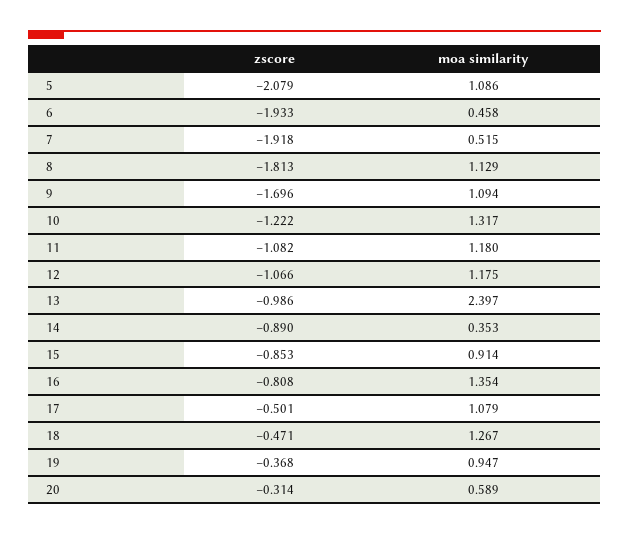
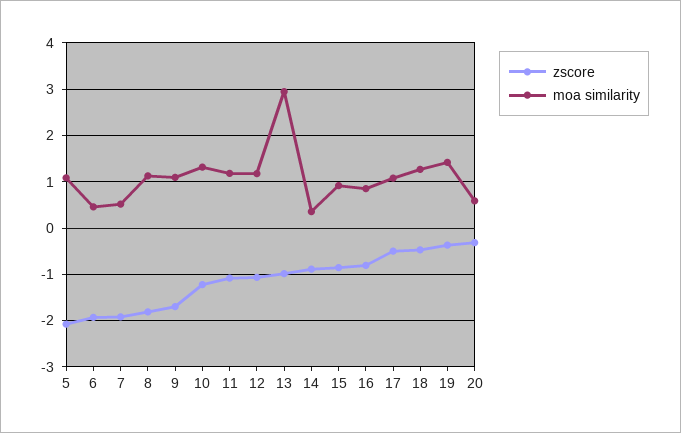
moa similarity, 13: 2.397 -> 3
moa similarity, 16: 1.354 -> 0.8
moa similarity, 19: 0.947 -> 1.4

